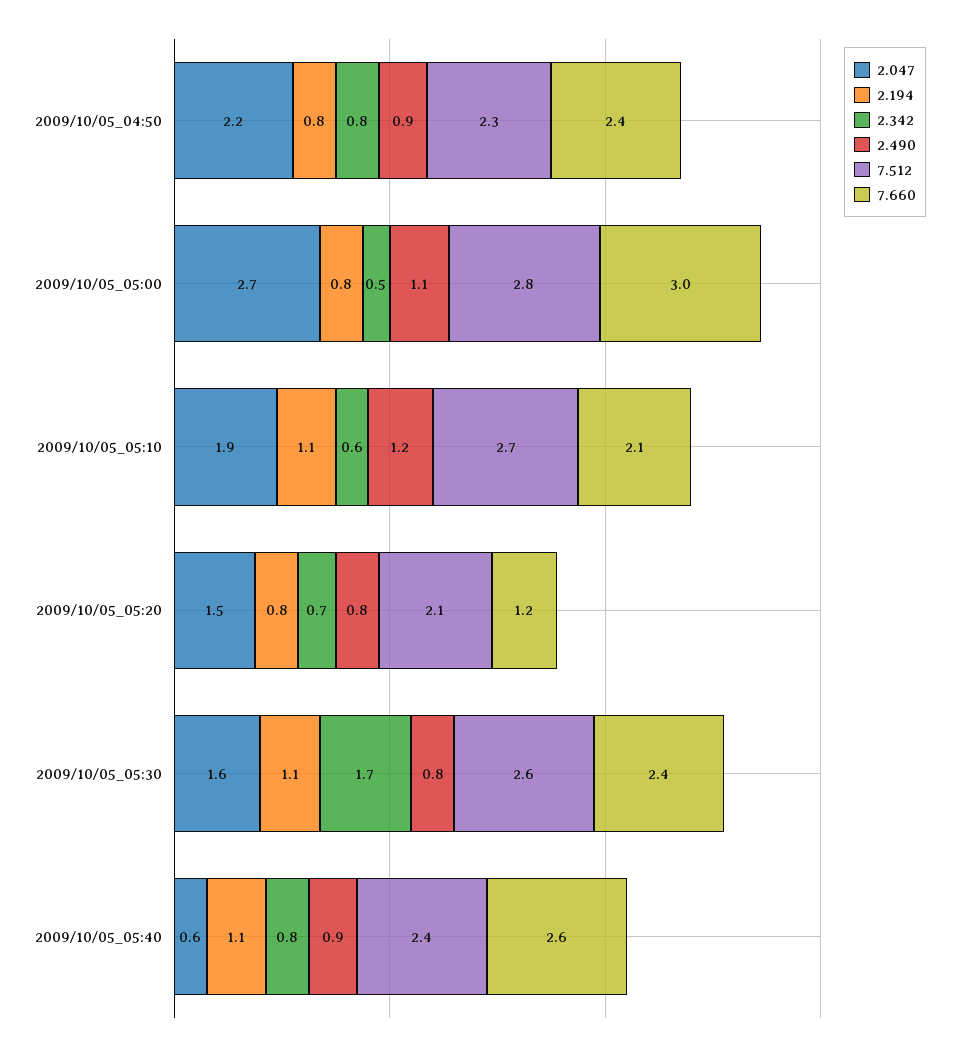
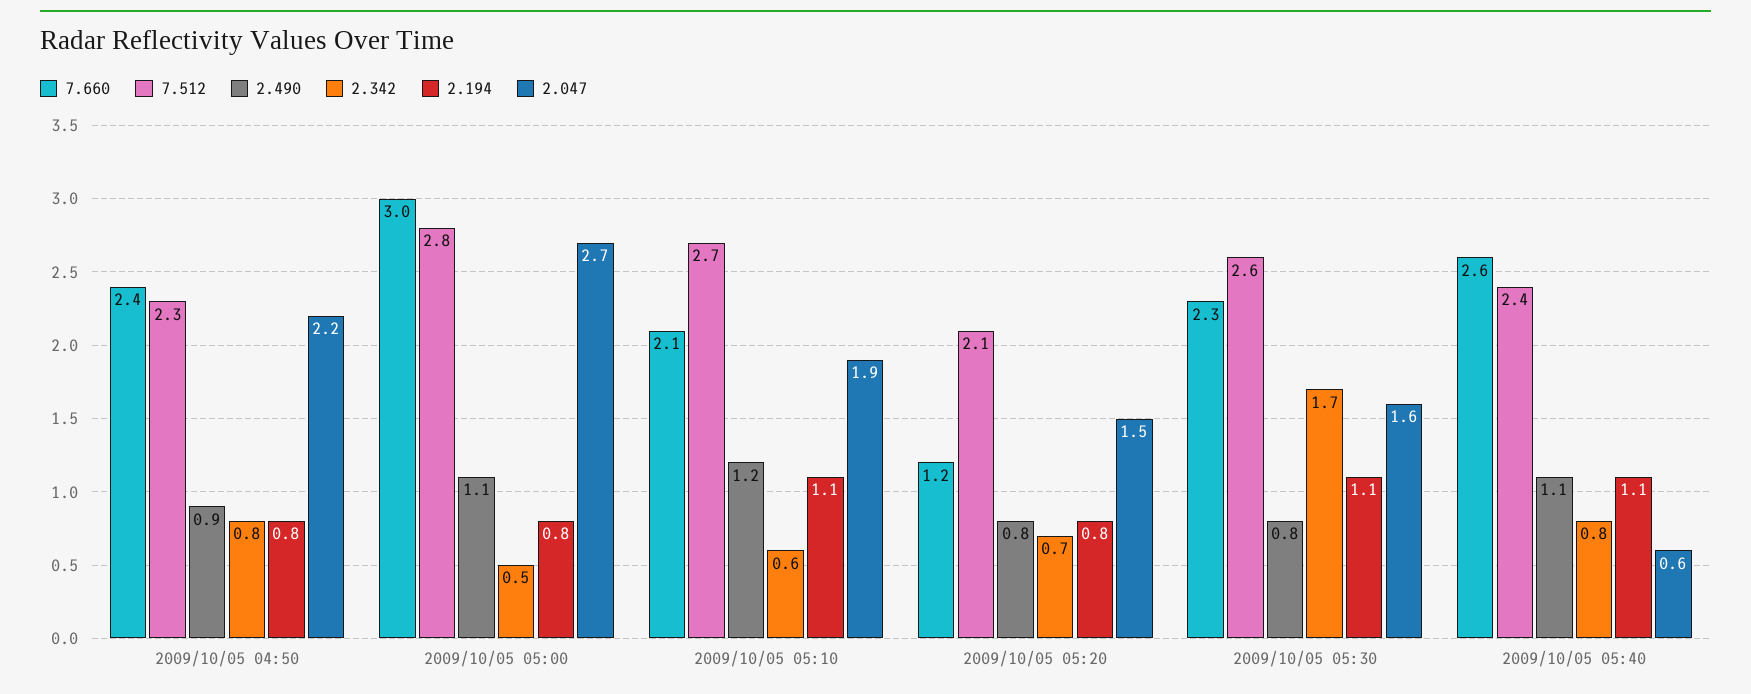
7.660, 2009/10/05_05:30: 2.4 -> 2.3
2.490, 2009/10/05_05:40: 0.9 -> 1.1

